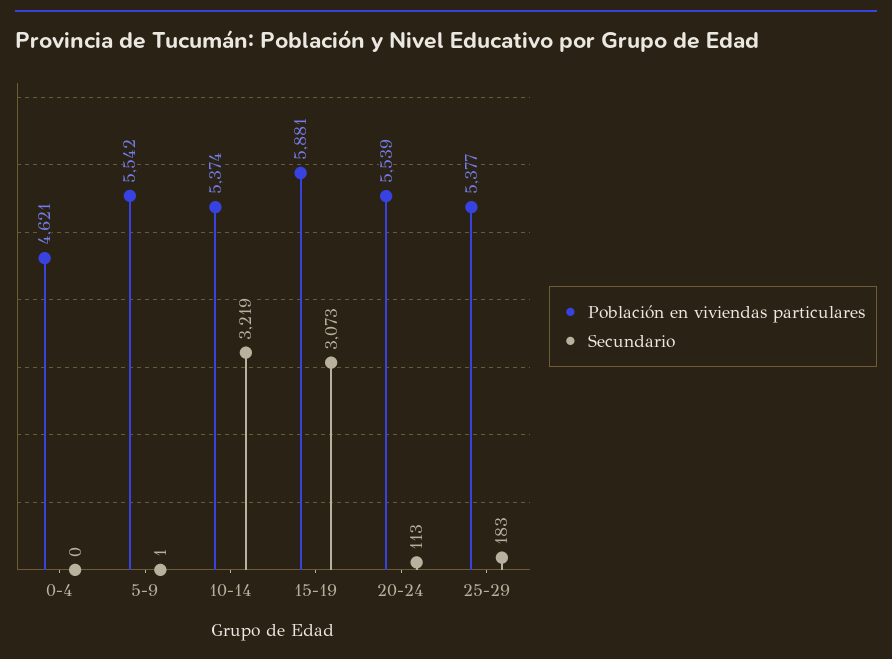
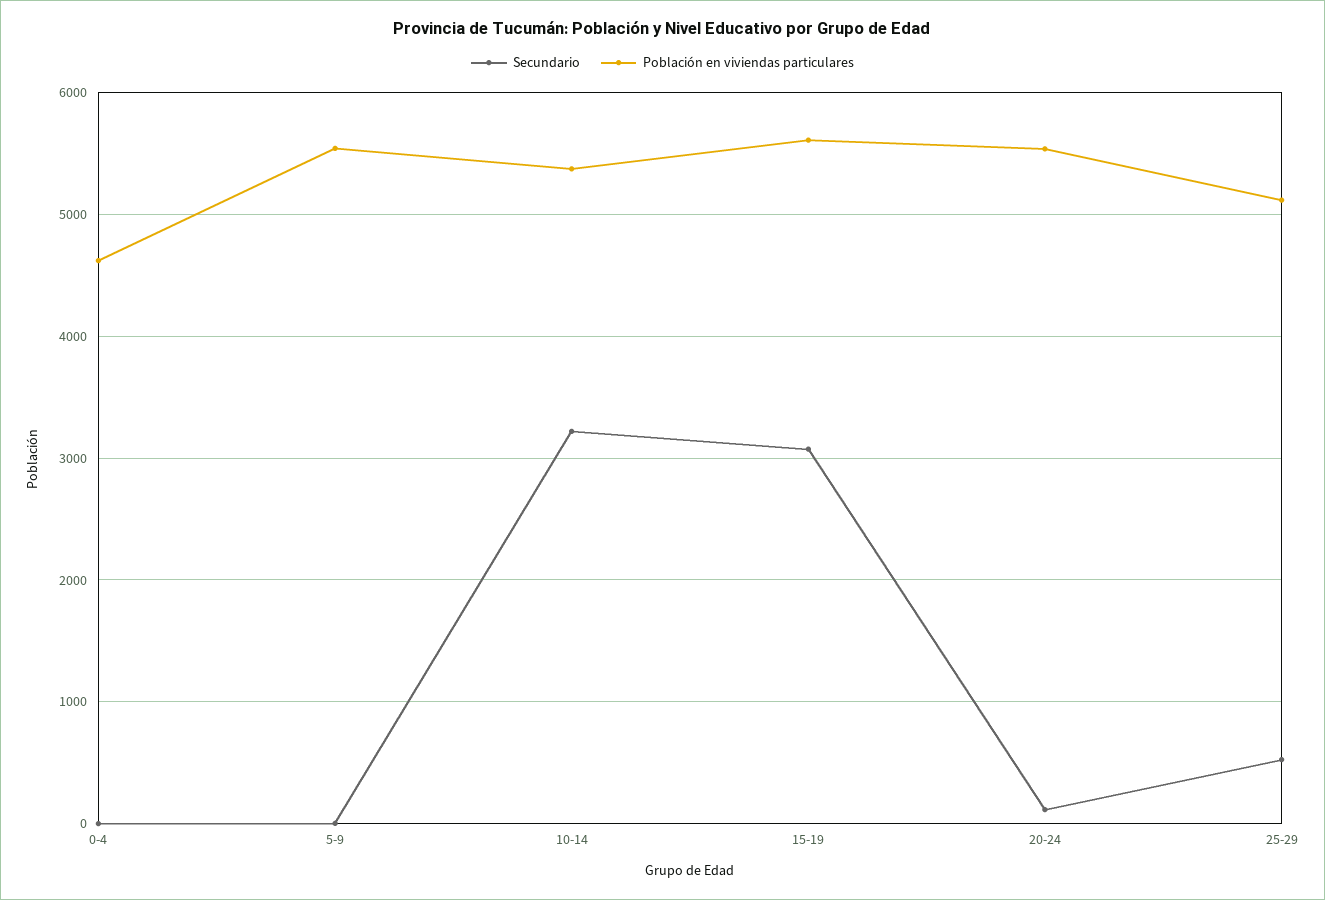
Población en viviendas particulares, 15-19: 5881 -> 5600
Población en viviendas particulares, 25-29: 5377 -> 5100
Secundario, 25-29: 183 -> 500

